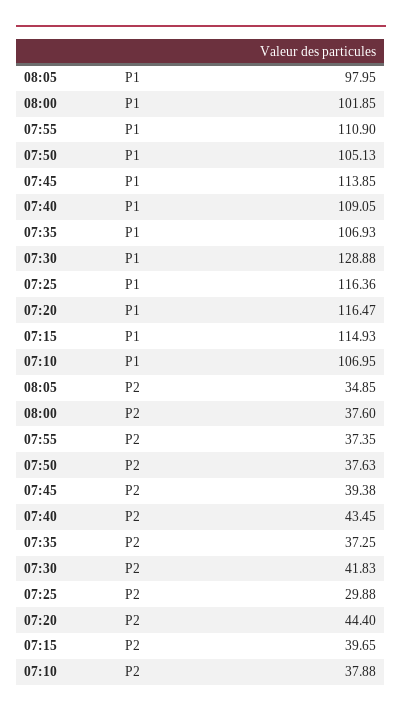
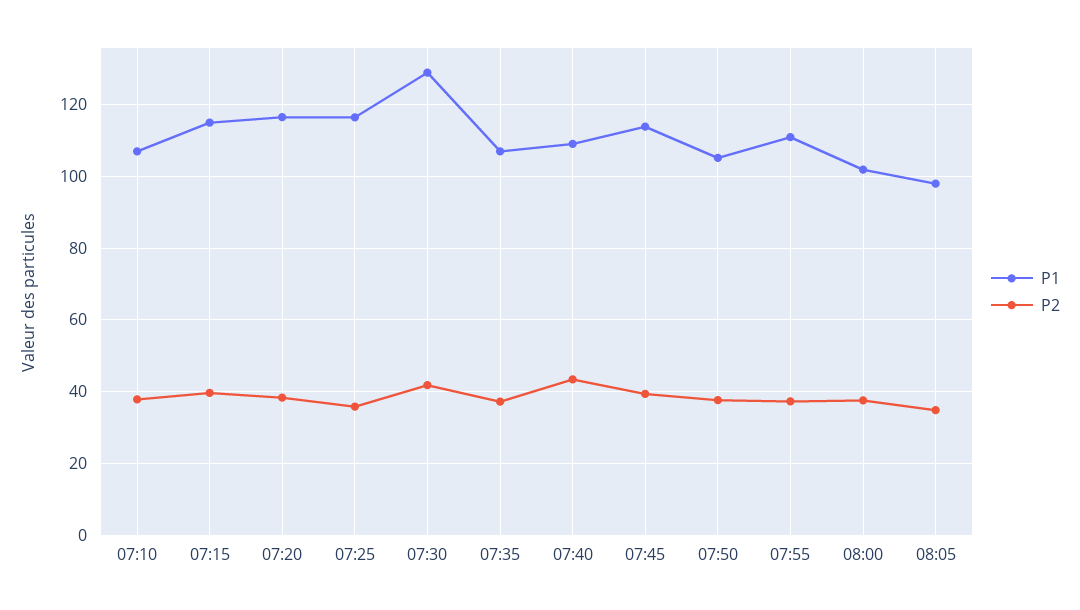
P2, 07:25: 29.88 -> 36
P2, 07:20: 44.4 -> 38

